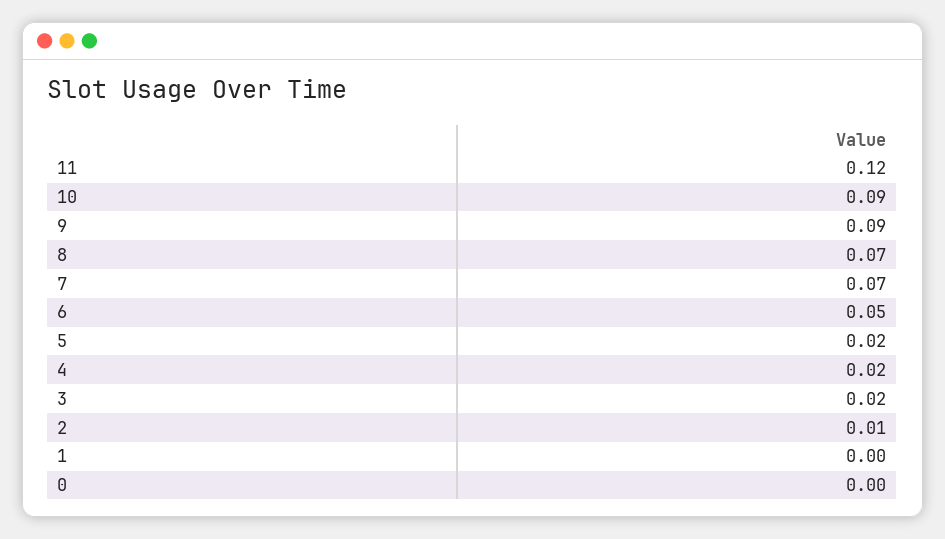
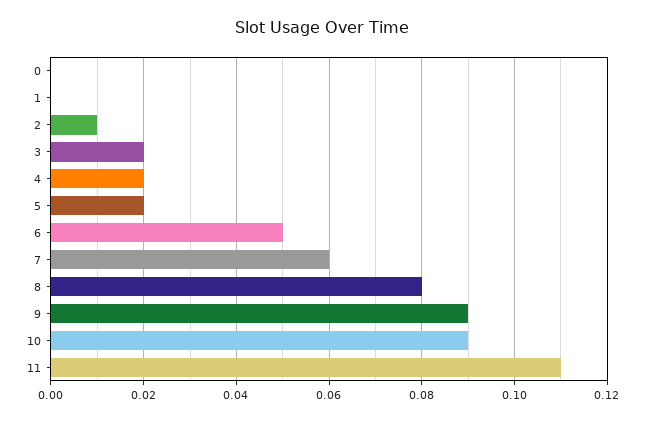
11: 0.12 -> 0.11
8: 0.07 -> 0.08
7: 0.07 -> 0.06

